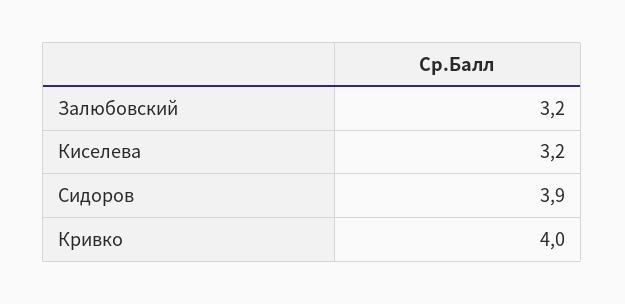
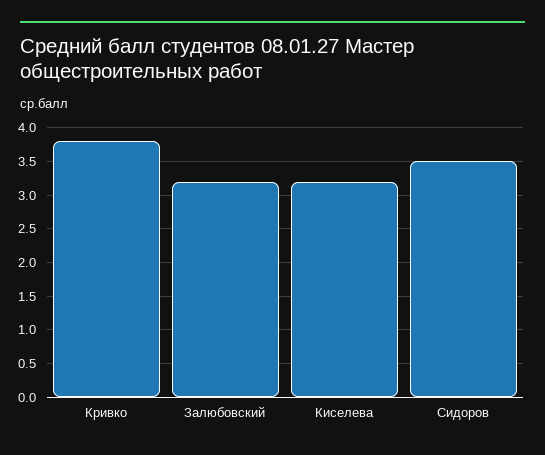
Сидоров: 3.9 -> 3.5
Кривко: 4 -> 3.8

